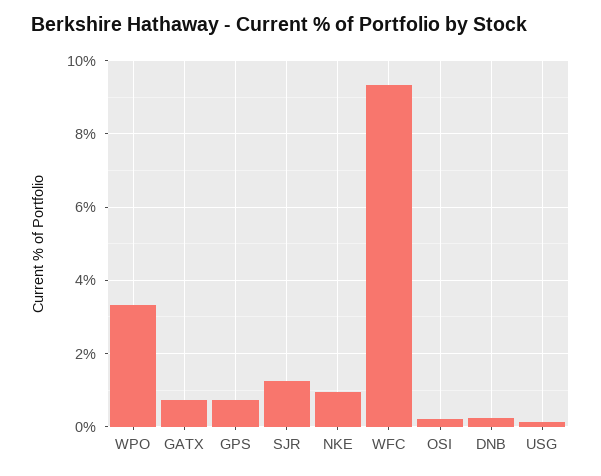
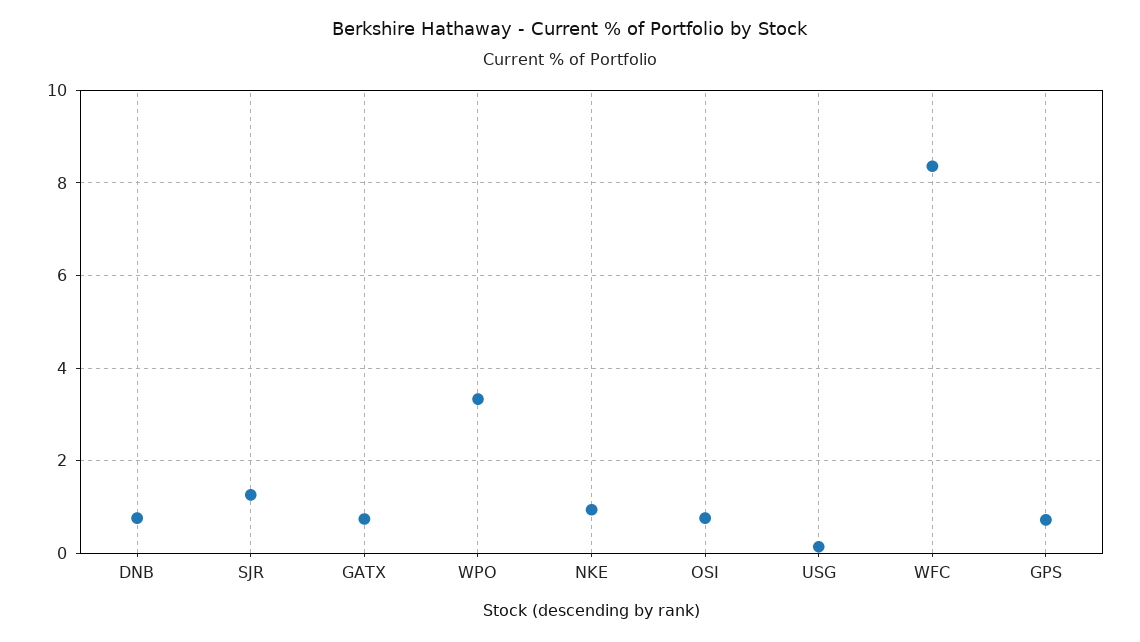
WFC: 9.4 -> 8.4
OSI: 0.2 -> 0.8
DNB: 0.2 -> 0.8

